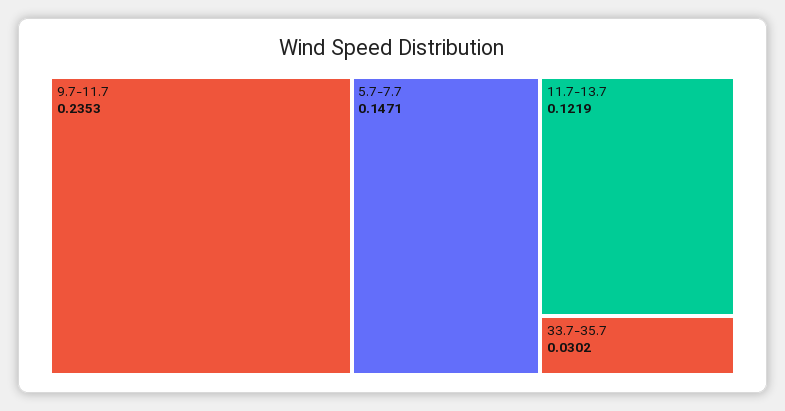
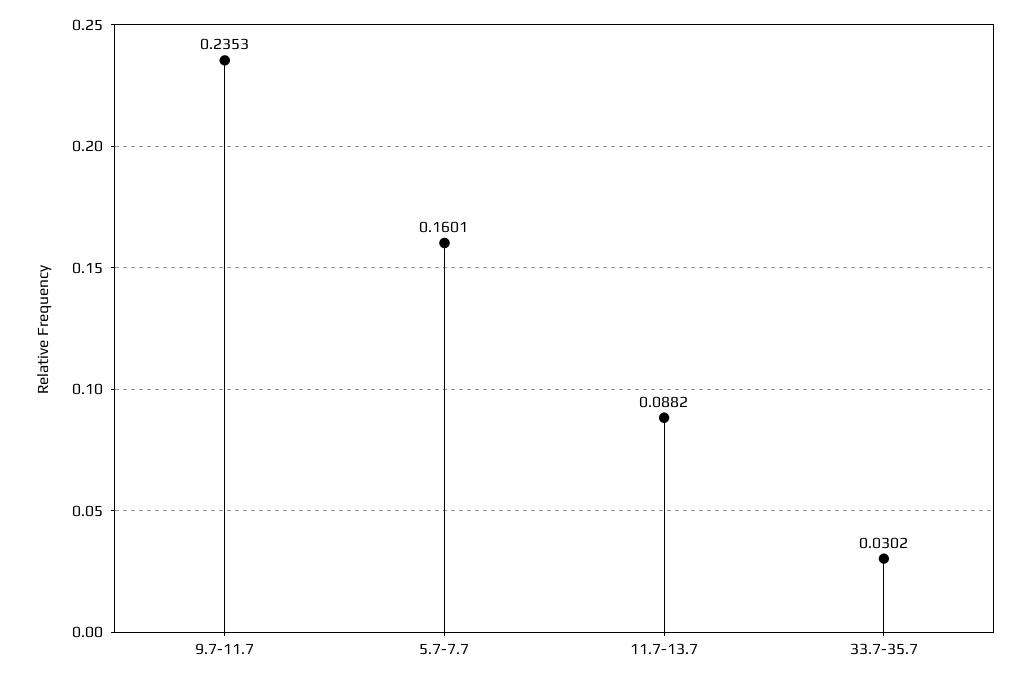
5.7-7.7: 0.1471 -> 0.1601
11.7-13.7: 0.1219 -> 0.0882

